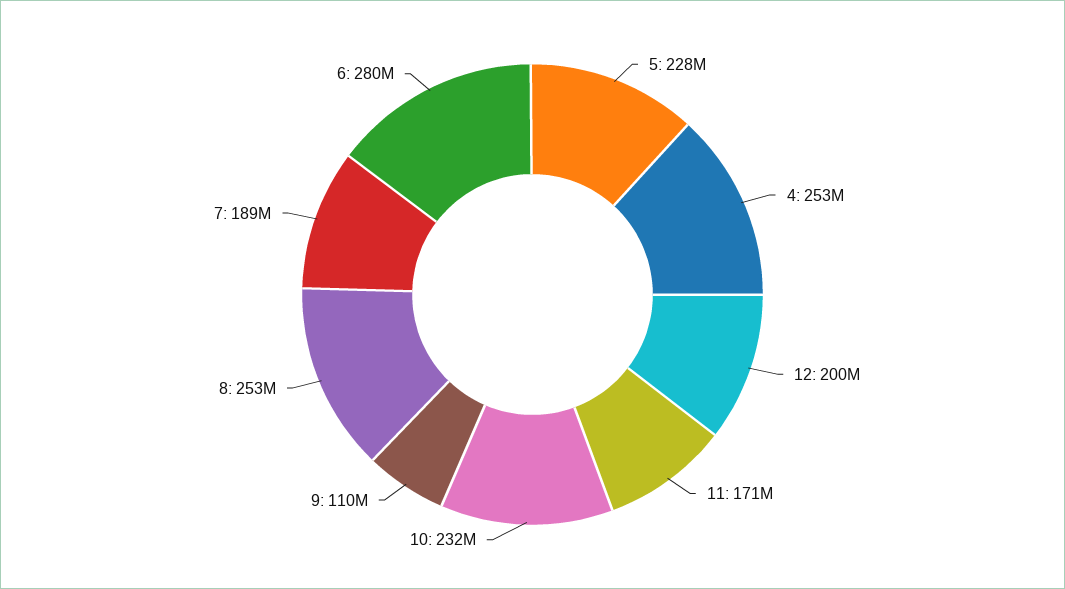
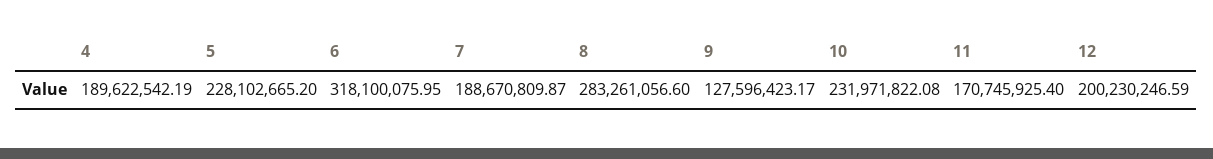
4: 253000000 -> 189622542.19
9: 110000000 -> 127596423.17
8: 253000000 -> 283261056.6
6: 280000000 -> 318100075.95

